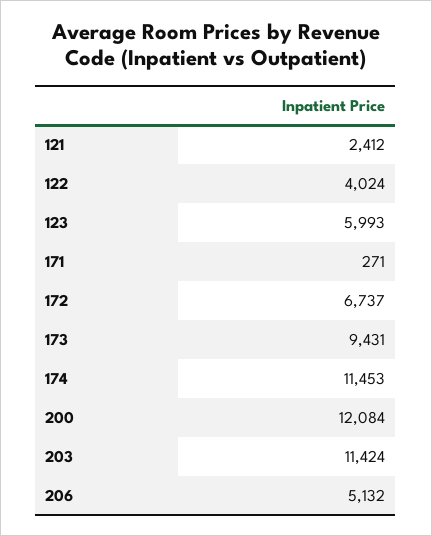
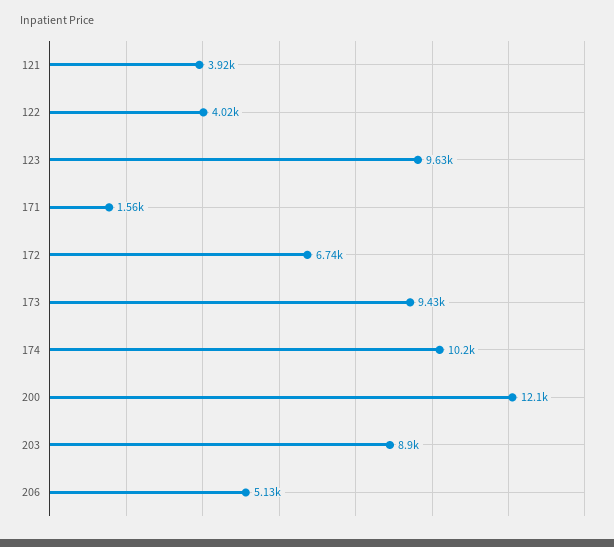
121: 2412 -> 3920
123: 5993 -> 9630
171: 271 -> 1560
174: 11453 -> 10200
203: 11424 -> 8900

